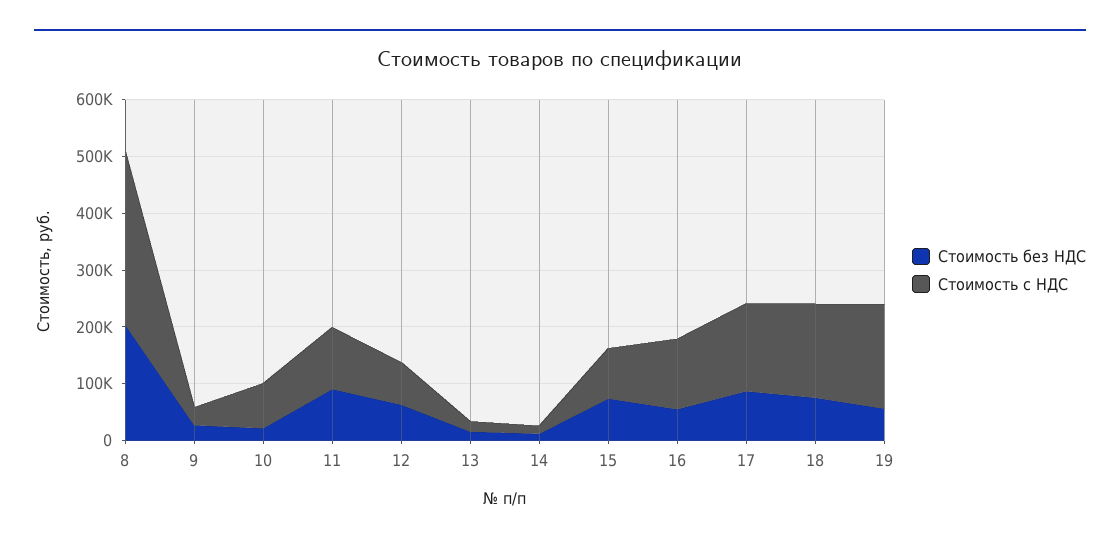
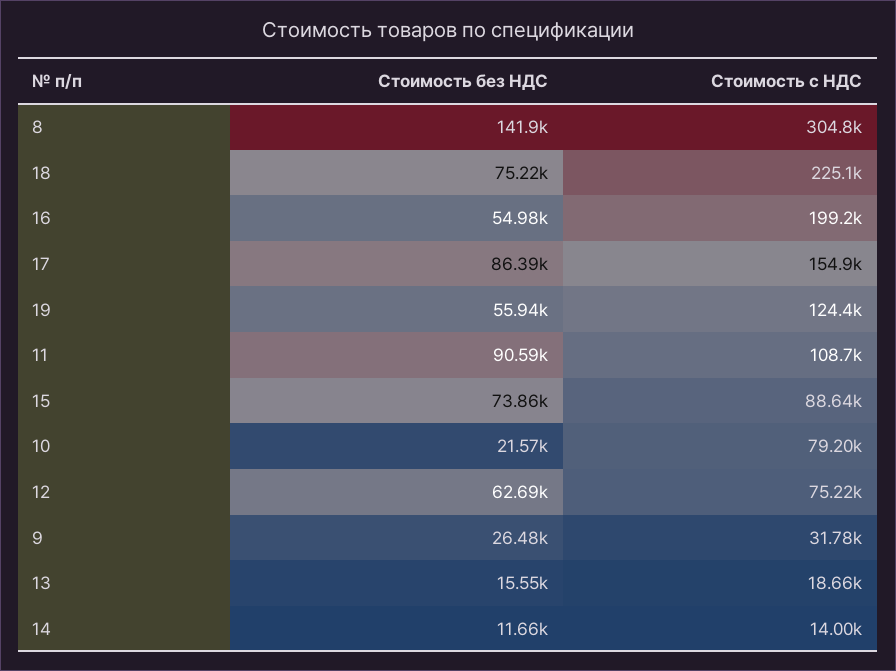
Стоимость без НДС, 8: 200000 -> 141900
Стоимость с НДС, 16: 120000 -> 199200
Стоимость с НДС, 18: 160000 -> 225100
Стоимость с НДС, 19: 180000 -> 124400

